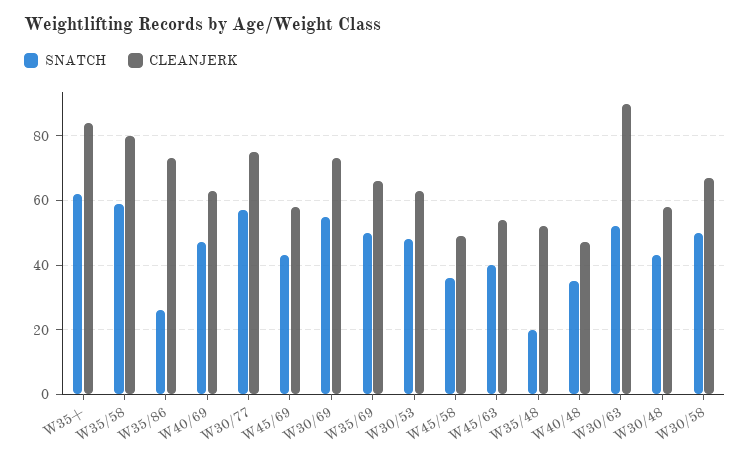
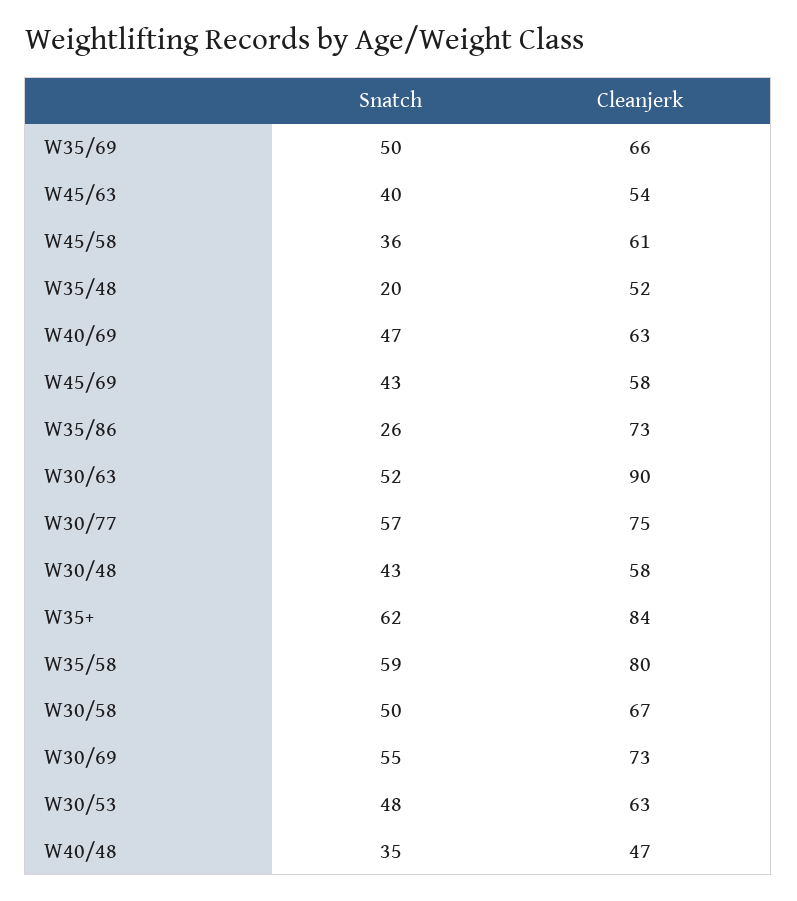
CLEANJERK, W45/58: 50 -> 61

